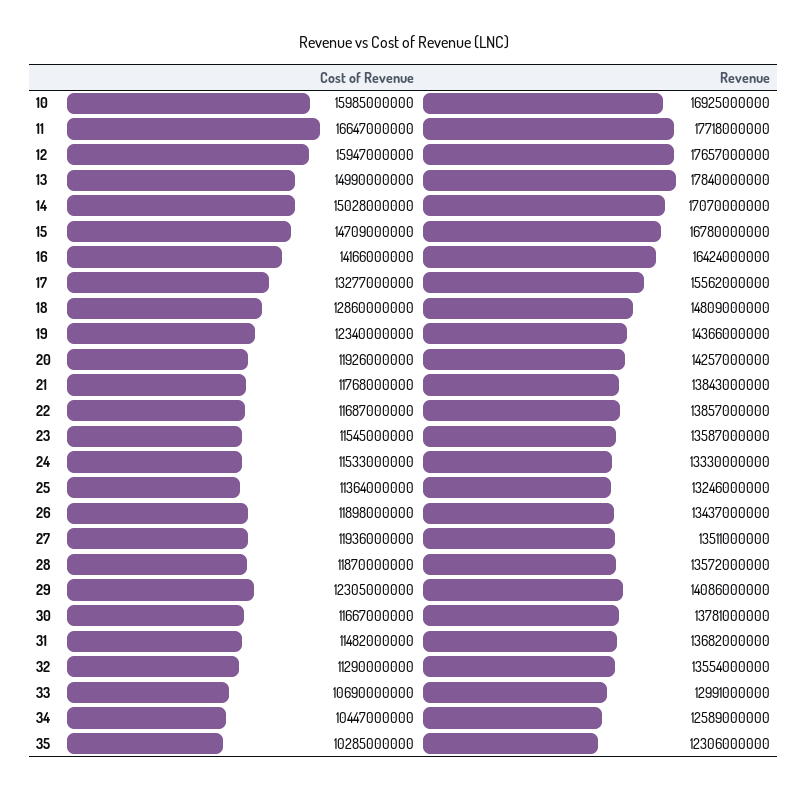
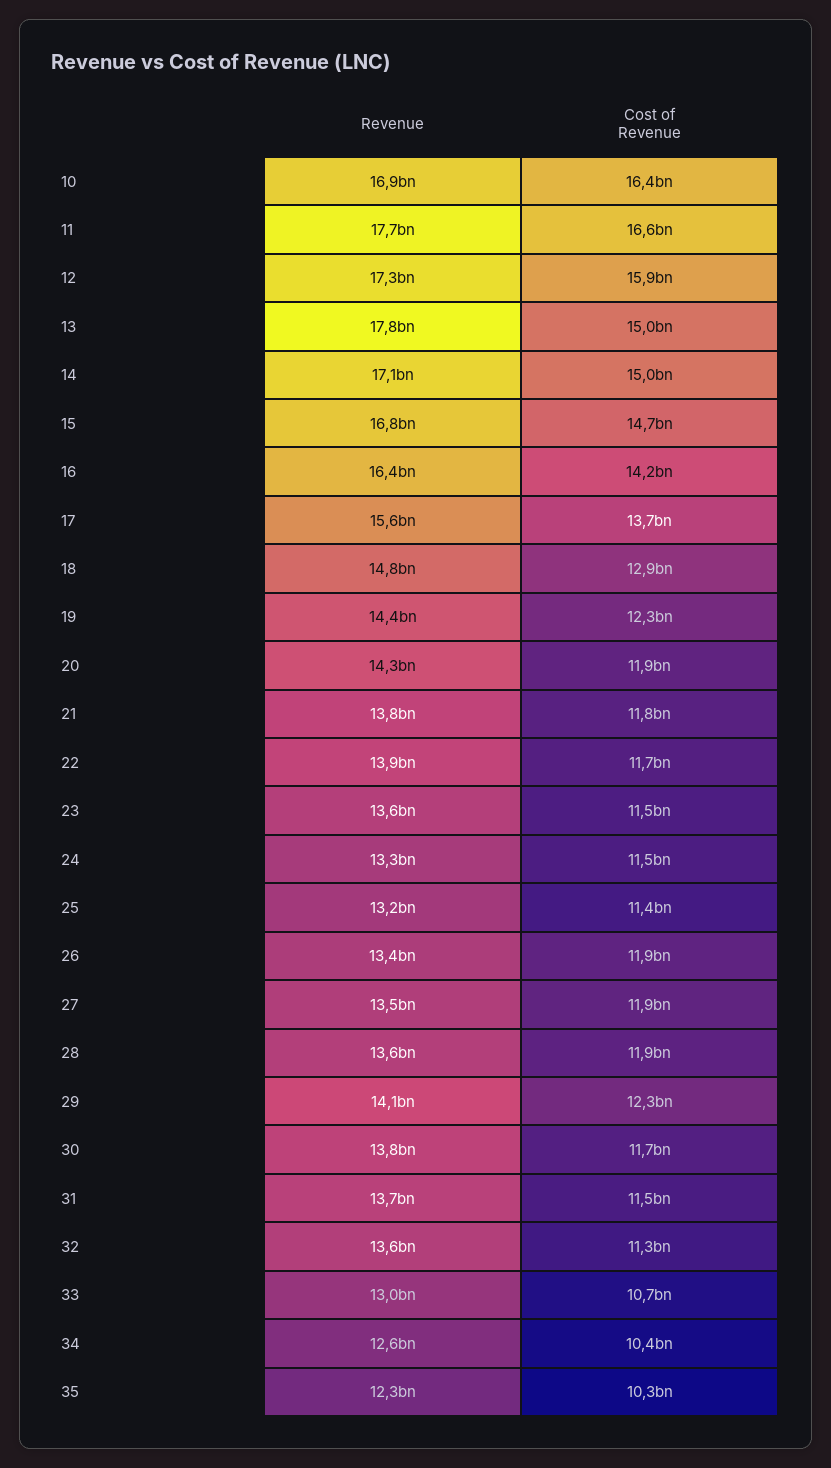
Cost of Revenue, 10: 15985000000 -> 16400000000
Revenue, 12: 17657000000 -> 17300000000
Cost of Revenue, 17: 13277000000 -> 13700000000

